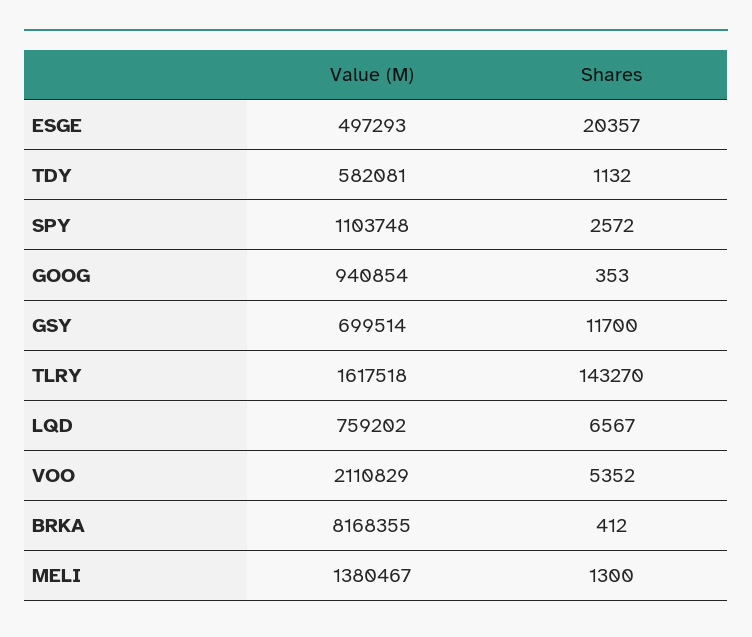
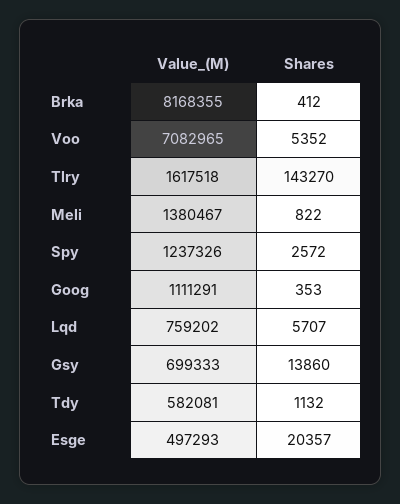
Value (M), SPY: 1103748 -> 1237326
Value (M), GOOG: 940854 -> 1111291
Value (M), GSY: 699514 -> 699333
Shares, GSY: 11700 -> 13860
Shares, LQD: 6567 -> 5707
Value (M), VOO: 2110829 -> 7082965
Shares, MELI: 1300 -> 822

